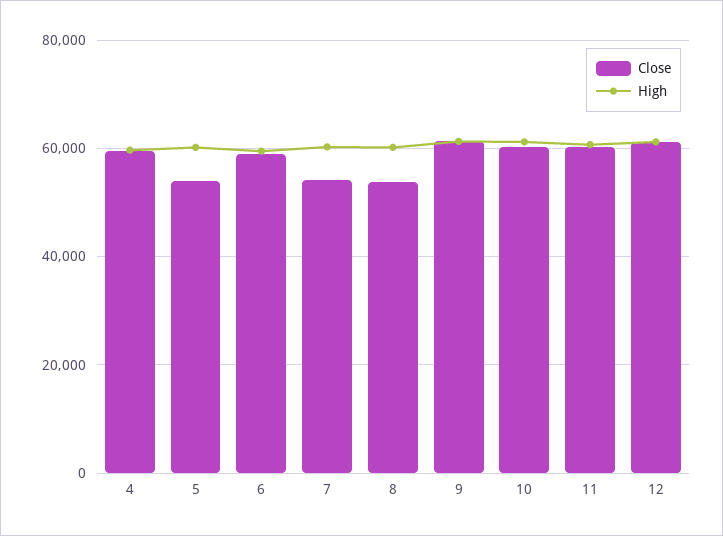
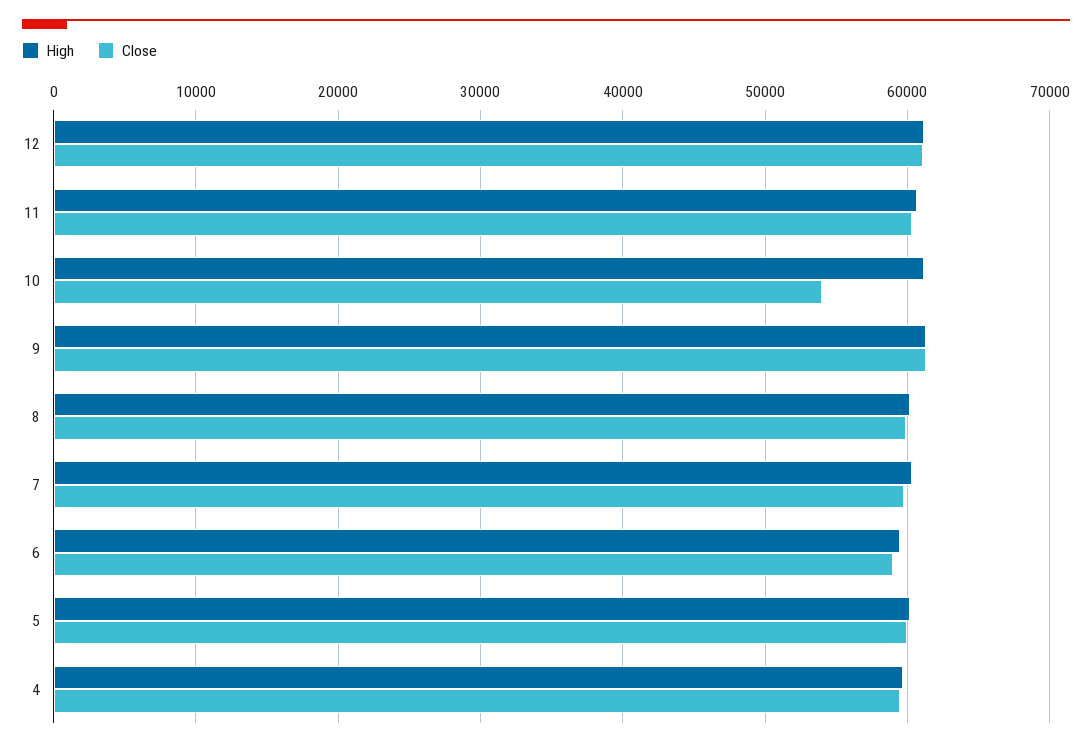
Close, 5: 54000 -> 60000
Close, 7: 54000 -> 60000
Close, 8: 54000 -> 60000
Close, 10: 60000 -> 54000

